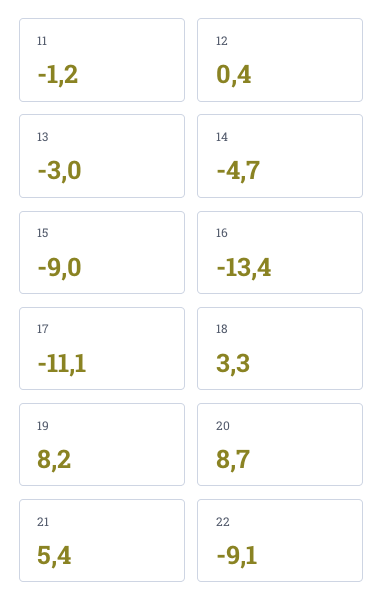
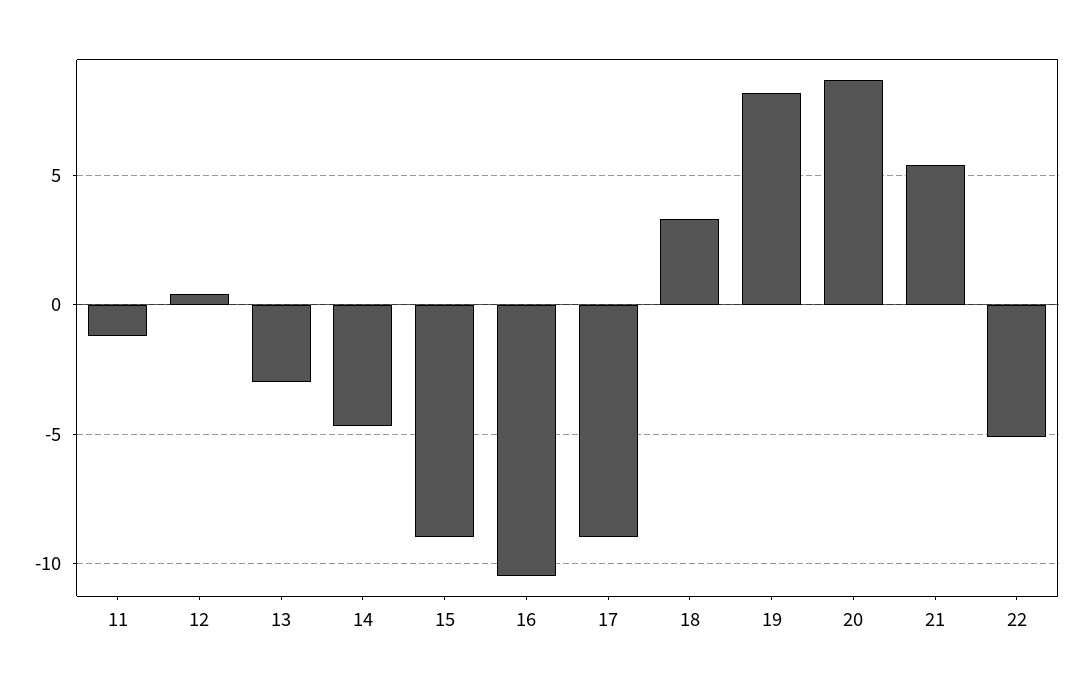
16: -13.4 -> -10.5
17: -11.1 -> -9
22: -9.1 -> -5

